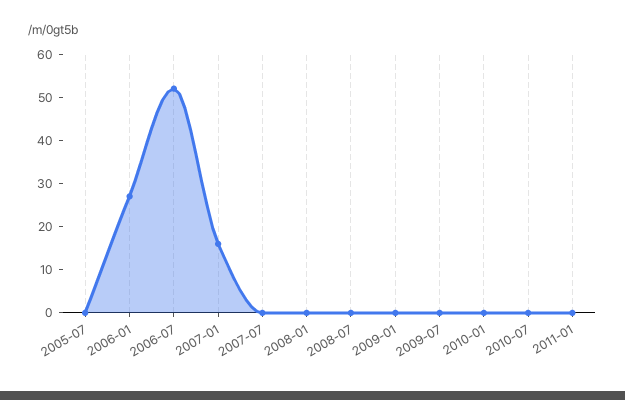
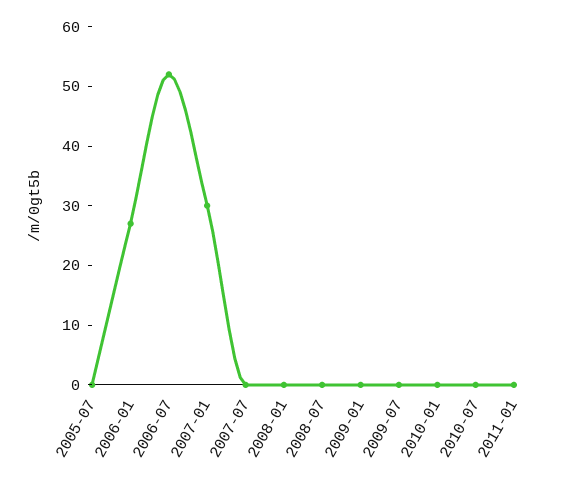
2007-01: 15 -> 30

